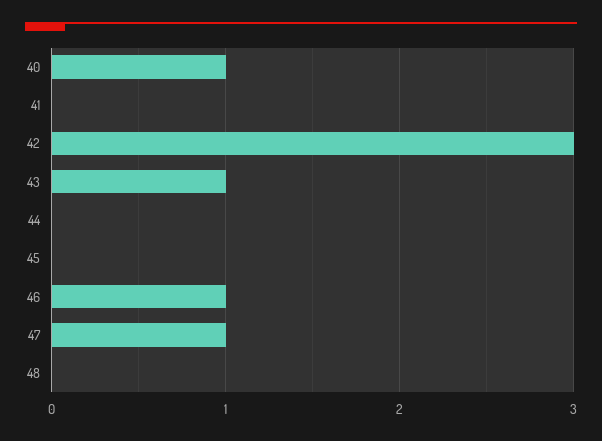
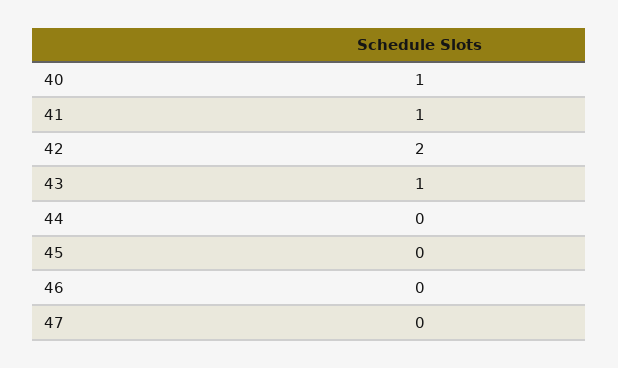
41: 0 -> 1
42: 3 -> 2
46: 1 -> 0
47: 1 -> 0
48: 0 -> none

